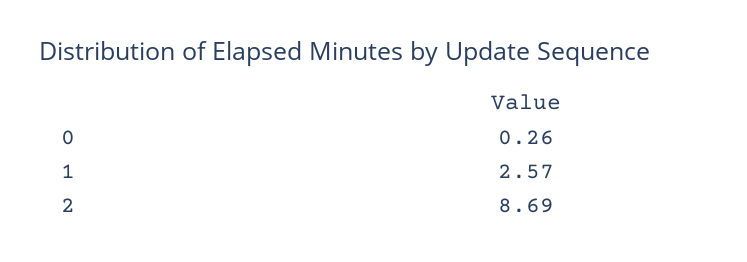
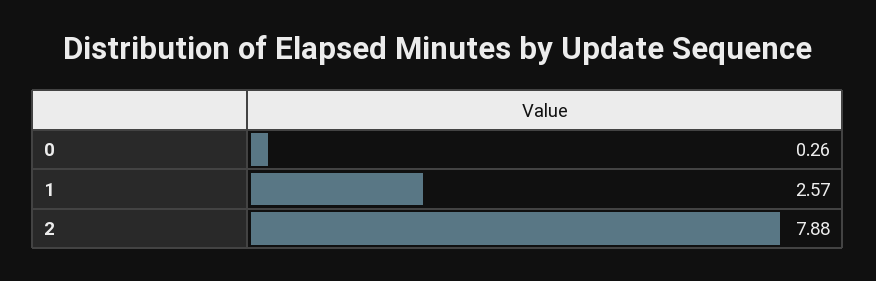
2: 8.69 -> 7.88

